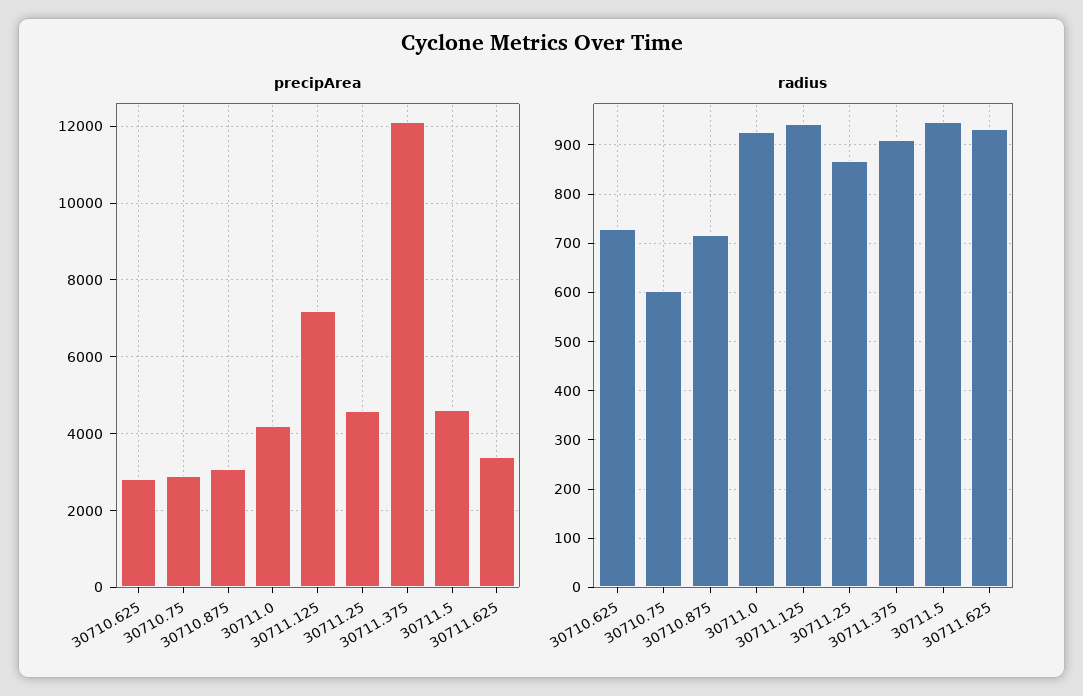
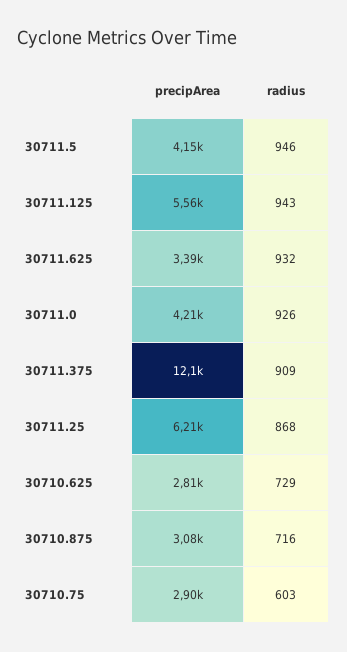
precipArea, 30711.125: 7200 -> 5560
precipArea, 30711.25: 4600 -> 6210
precipArea, 30711.5: 4600 -> 4150

